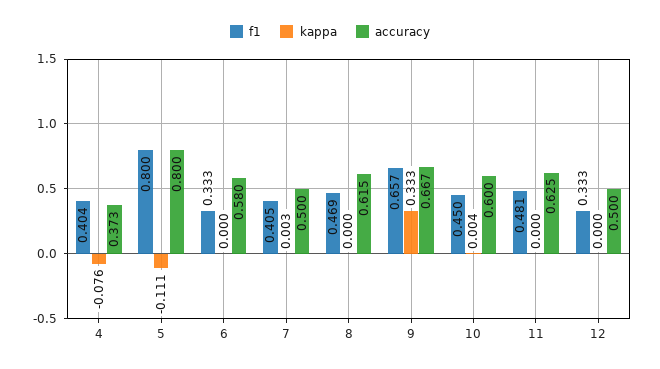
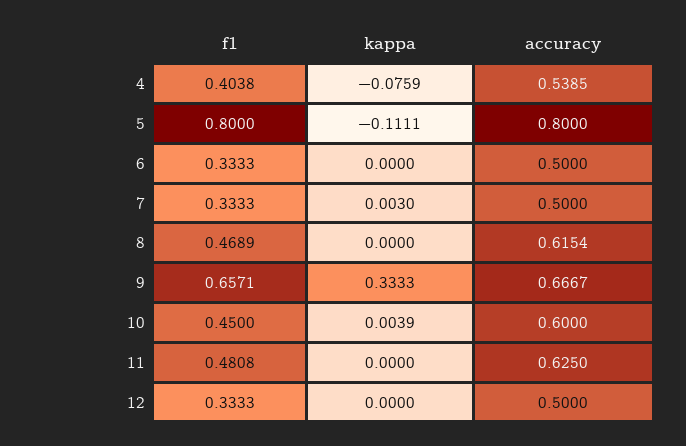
accuracy, 4: 0.373 -> 0.5385
accuracy, 6: 0.58 -> 0.5
f1, 7: 0.405 -> 0.3333

